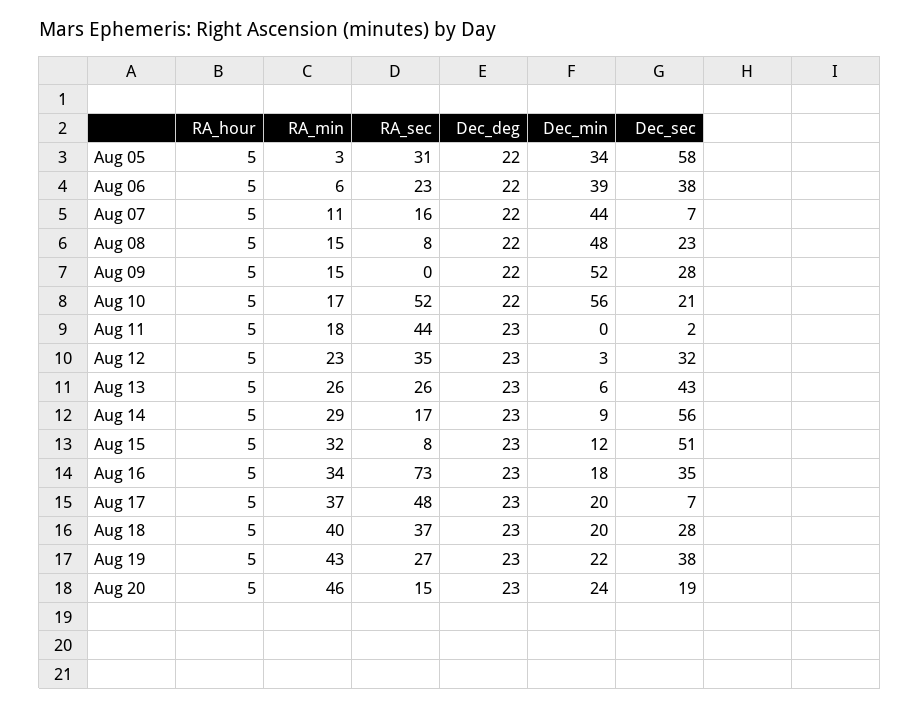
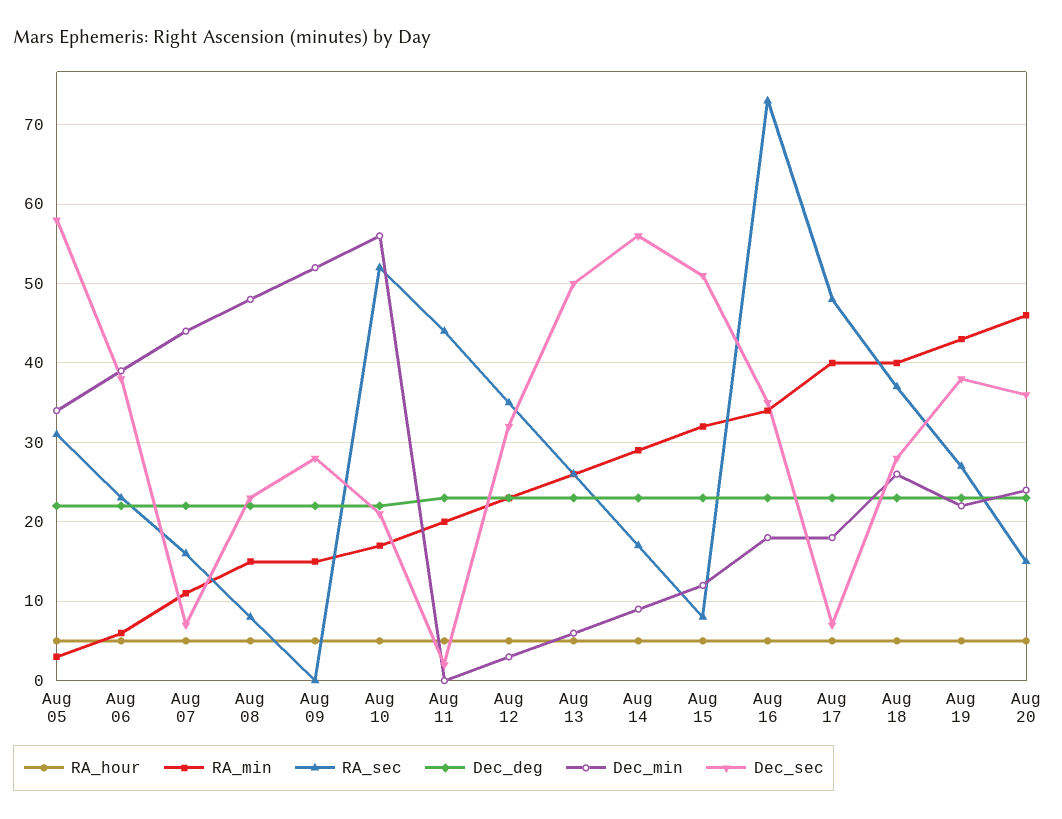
RA_min, Aug 11: 18 -> 20
Dec_sec, Aug 13: 43 -> 50
RA_min, Aug 17: 37 -> 40
Dec_min, Aug 17: 20 -> 18
Dec_min, Aug 18: 20 -> 26
Dec_sec, Aug 20: 19 -> 36

